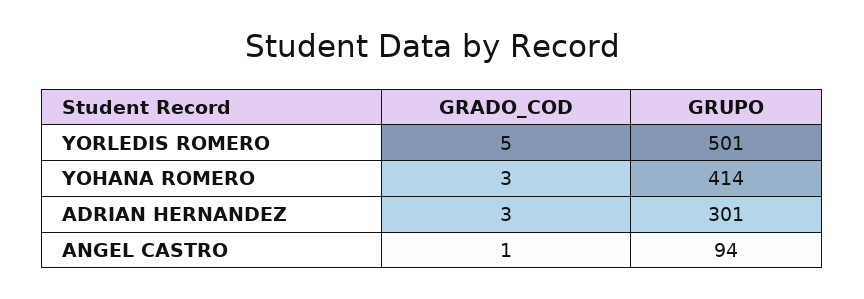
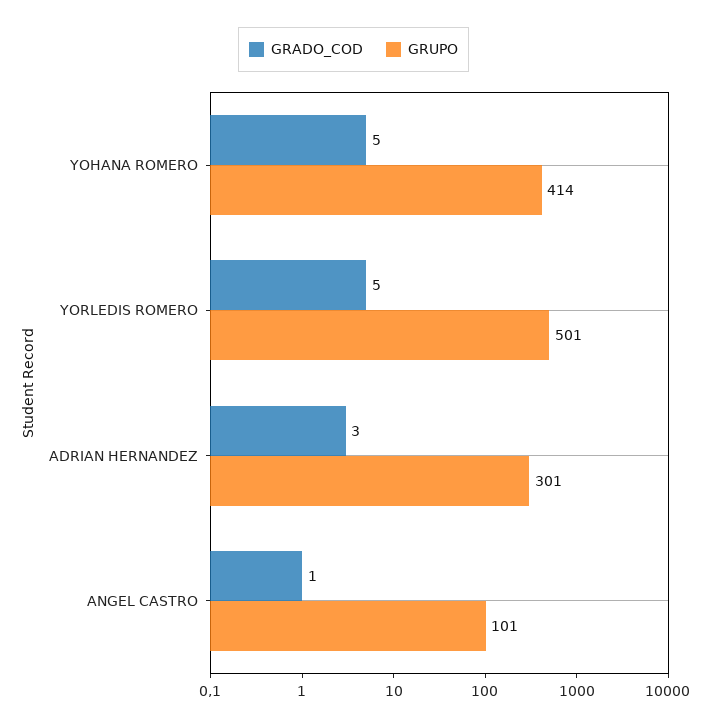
GRADO_COD, YOHANA ROMERO: 3 -> 5
GRUPO, ANGEL CASTRO: 94 -> 101

